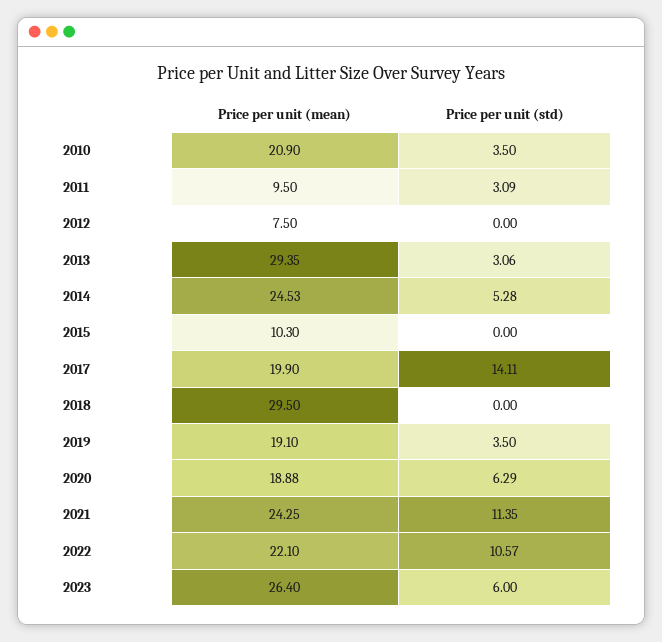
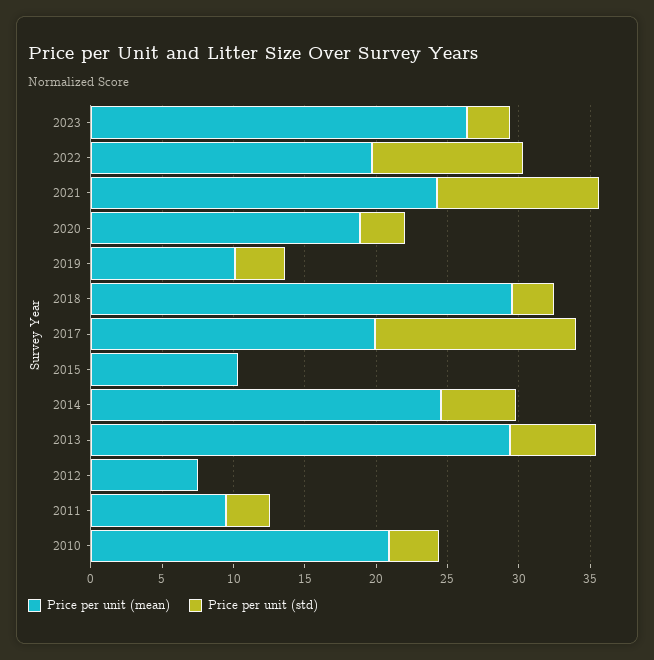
Price per unit (std), 2013: 3.06 -> 6
Price per unit (std), 2018: 0 -> 3
Price per unit (mean), 2019: 19.1 -> 10
Price per unit (std), 2020: 6.29 -> 3
Price per unit (mean), 2022: 22.1 -> 20
Price per unit (std), 2023: 6 -> 3

